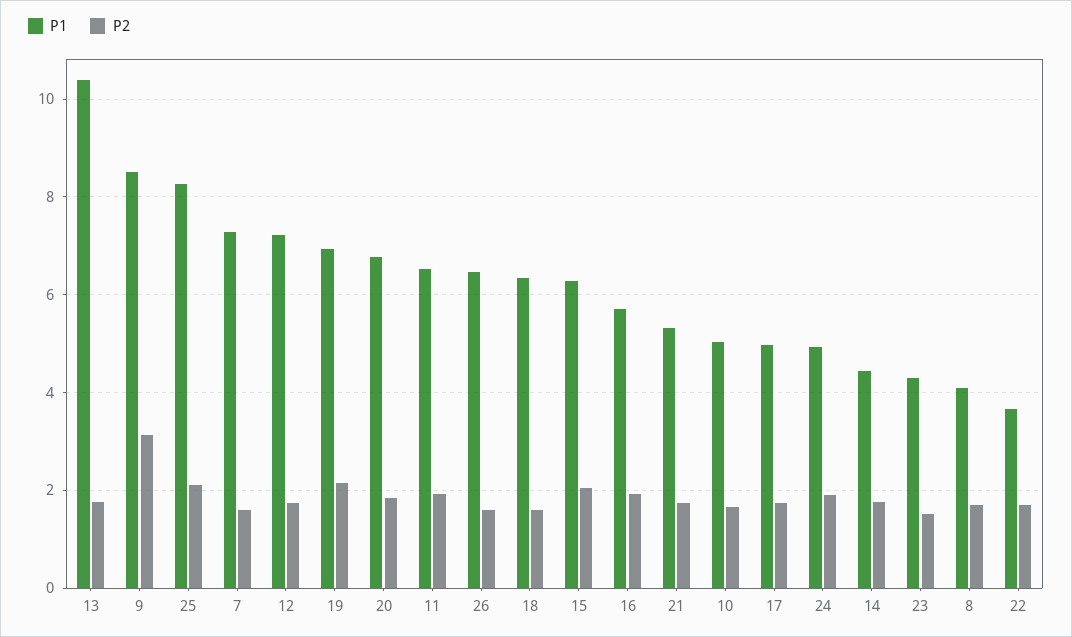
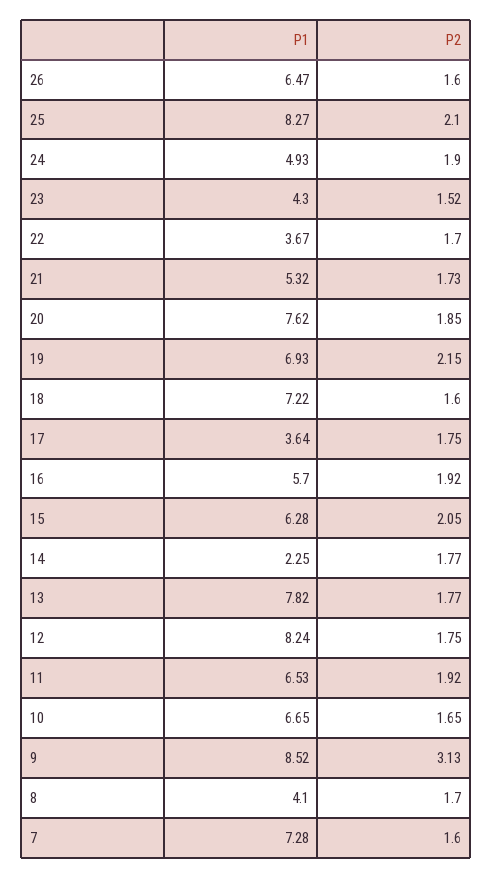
P1, 13: 10.4 -> 7.82
P1, 12: 7.2 -> 8.24
P1, 20: 6.8 -> 7.62
P1, 18: 6.4 -> 7.22
P1, 10: 5 -> 6.65
P1, 17: 5 -> 3.64
P1, 14: 4.4 -> 2.25

